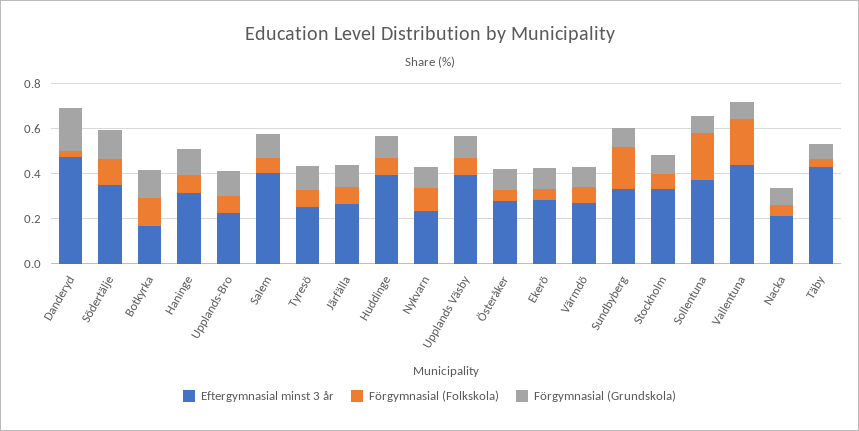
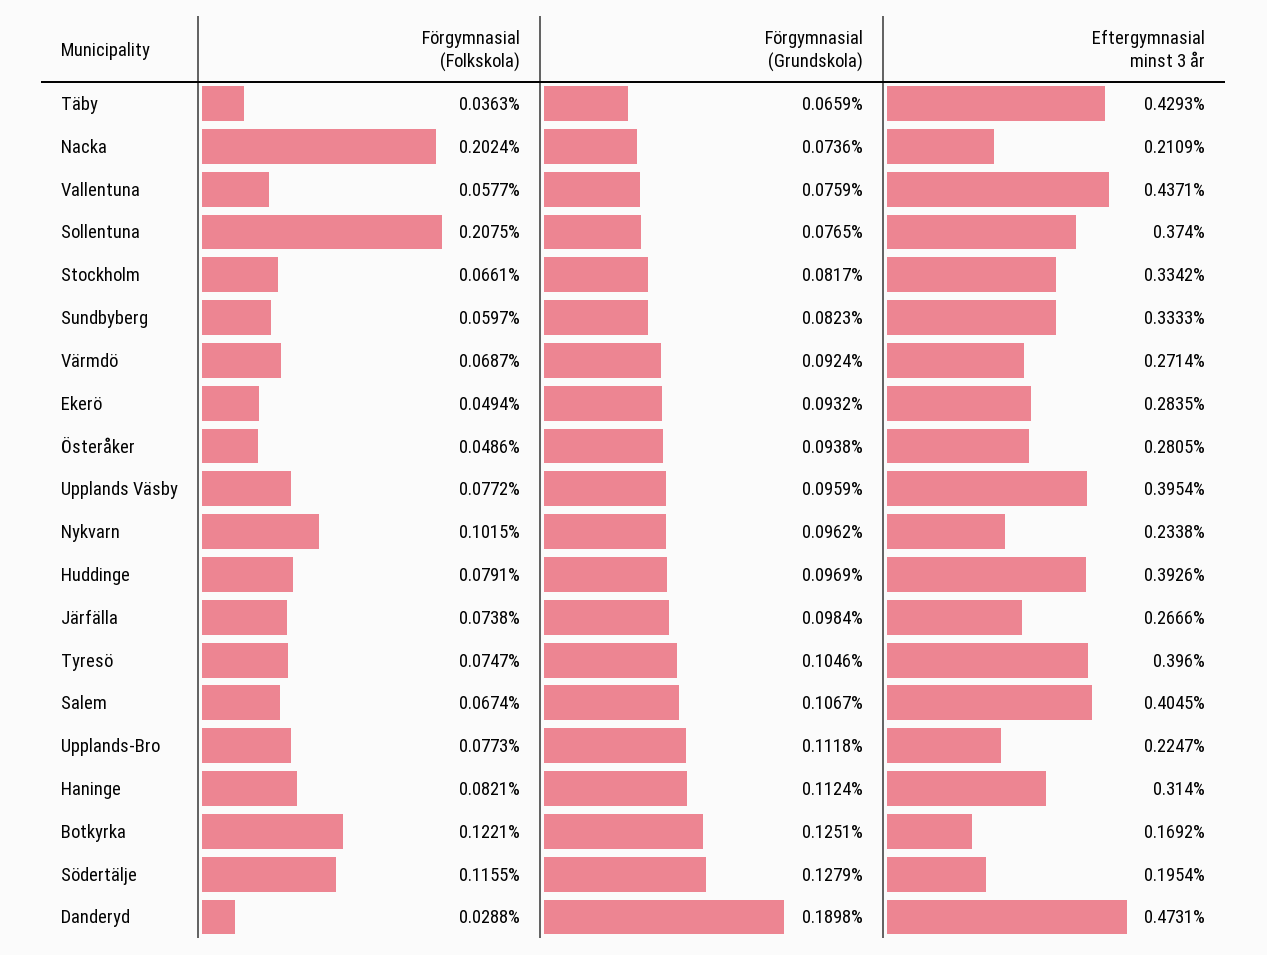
Eftergymnasial minst 3 år, Södertälje: 0.35 -> 0.1954
Eftergymnasial minst 3 år, Tyresö: 0.25 -> 0.396
Förgymnasial (Folkskola), Sundbyberg: 0.2 -> 0.0597
Förgymnasial (Folkskola), Vallentuna: 0.2 -> 0.0577
Förgymnasial (Folkskola), Nacka: 0.05 -> 0.2024

